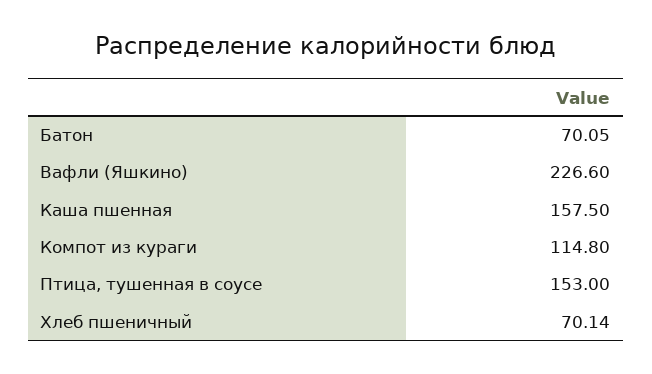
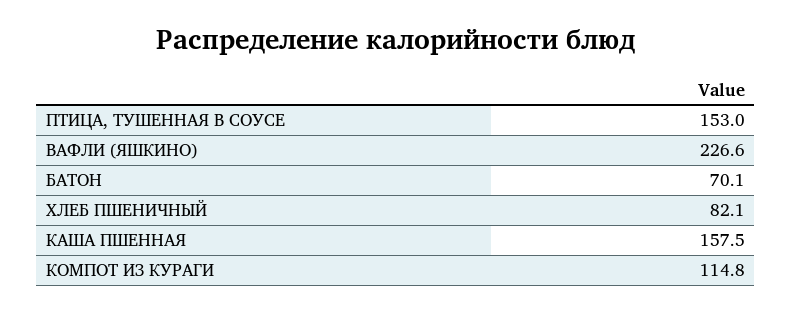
Хлеб пшеничный: 70.14 -> 82.1

